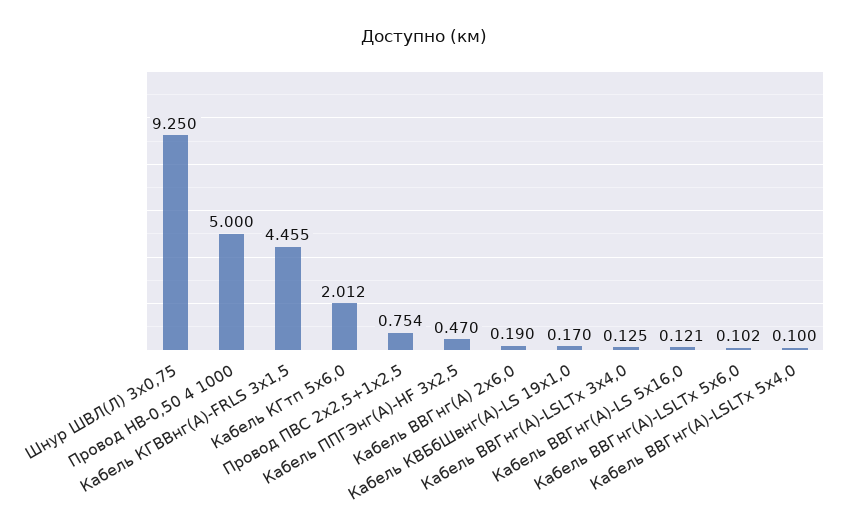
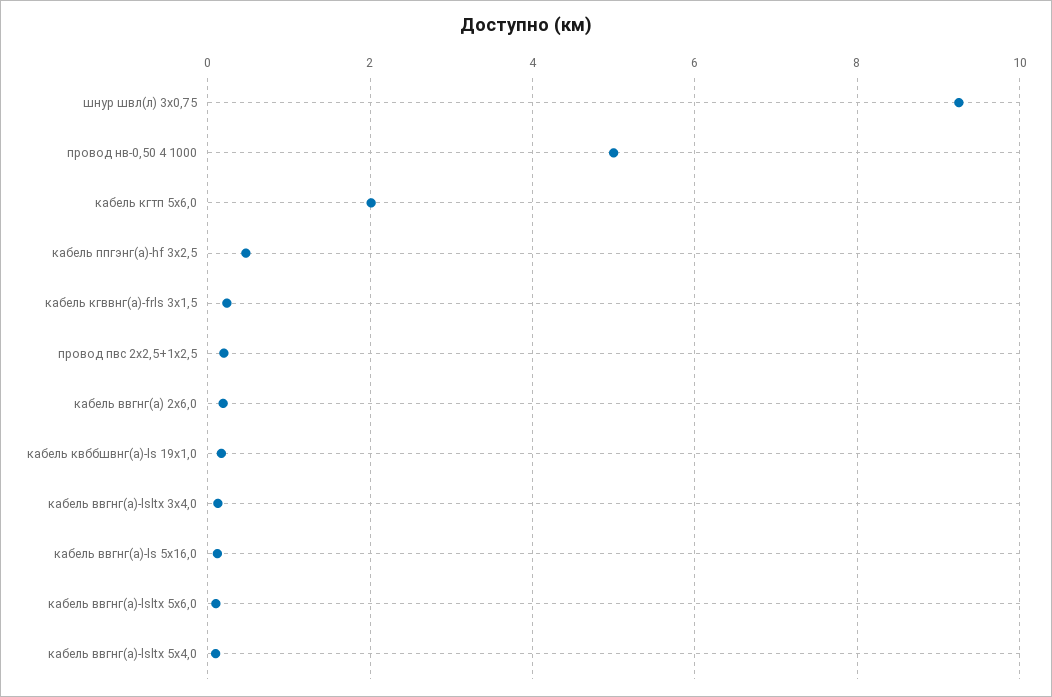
Кабель КГВВнг(А)-FRLS 3х1,5: 4.455 -> 0.2
Провод ПВС 2х2,5+1х2,5: 0.754 -> 0.2

